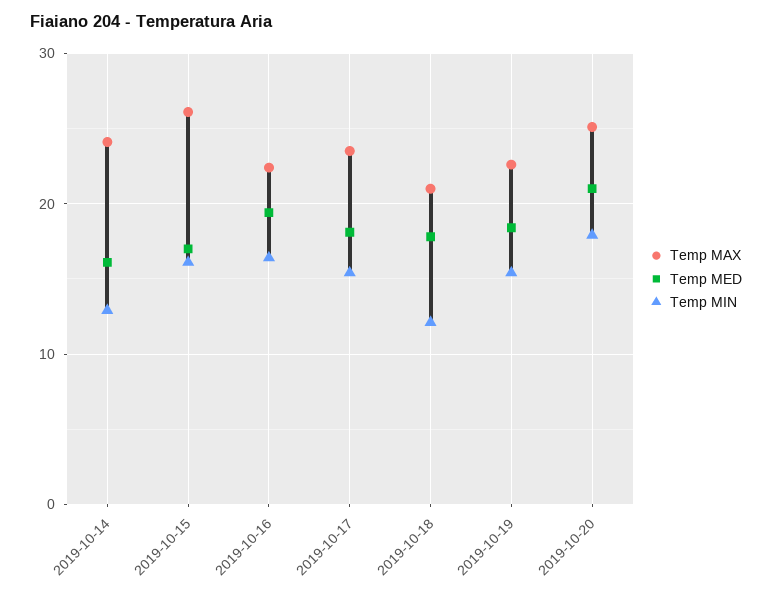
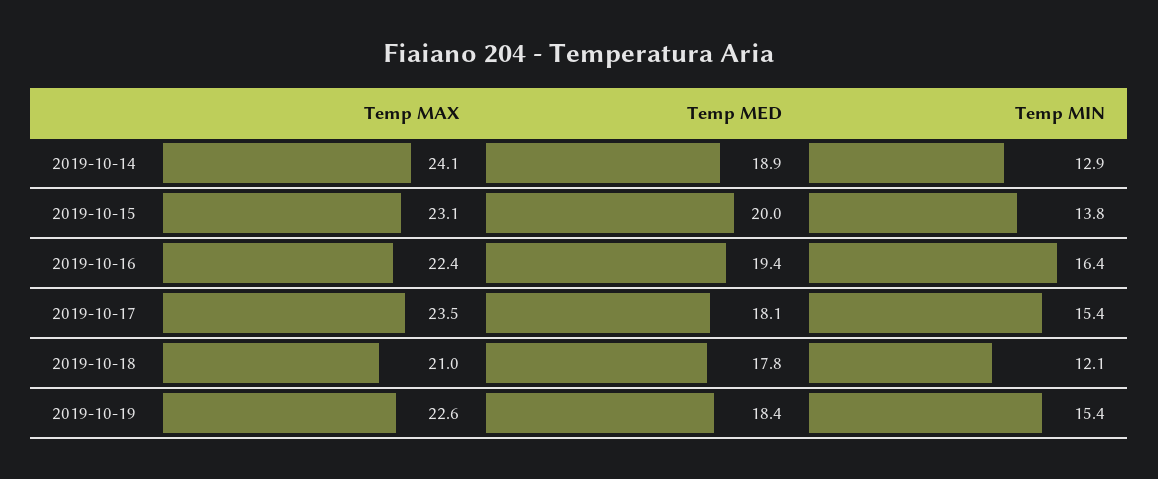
Temp MED, 2019-10-14: 16 -> 18.9
Temp MAX, 2019-10-15: 26 -> 23.1
Temp MED, 2019-10-15: 17 -> 20
Temp MIN, 2019-10-15: 16 -> 13.8
Temp MAX, 2019-10-20: 25 -> none
Temp MED, 2019-10-20: 21 -> none
Temp MIN, 2019-10-20: 18 -> none

